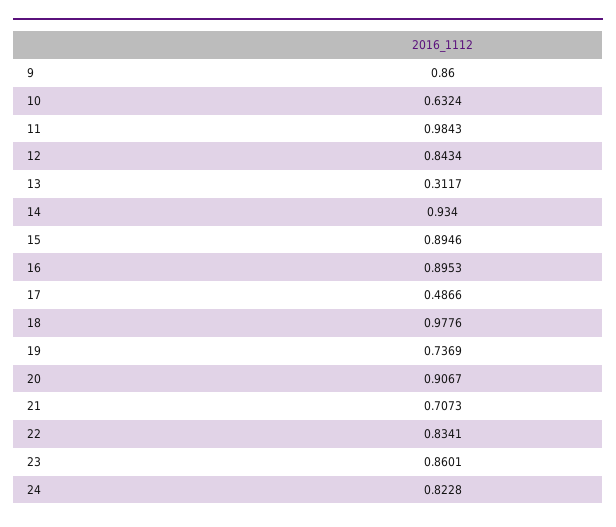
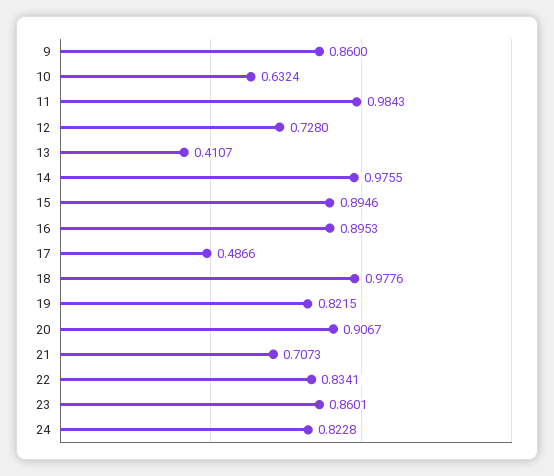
12: 0.8434 -> 0.728
13: 0.3117 -> 0.4107
14: 0.934 -> 0.9755
19: 0.7369 -> 0.8215

